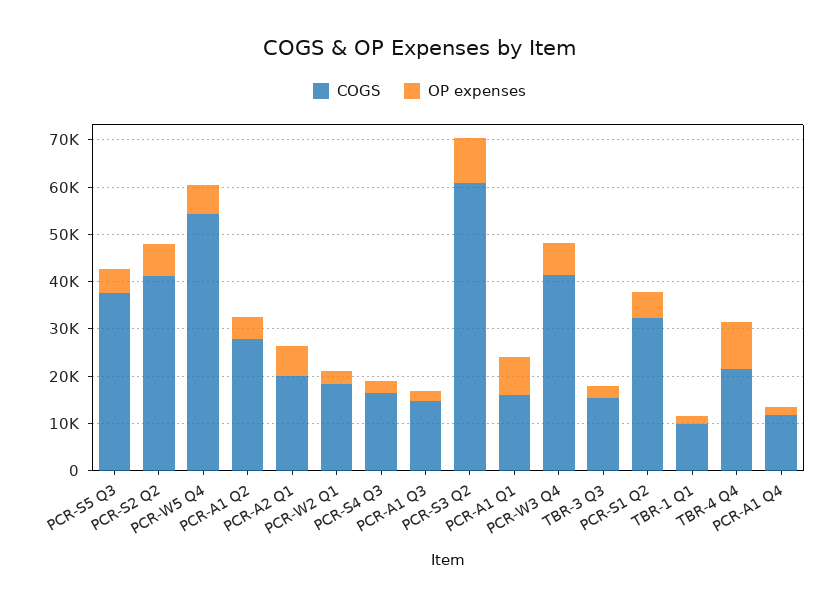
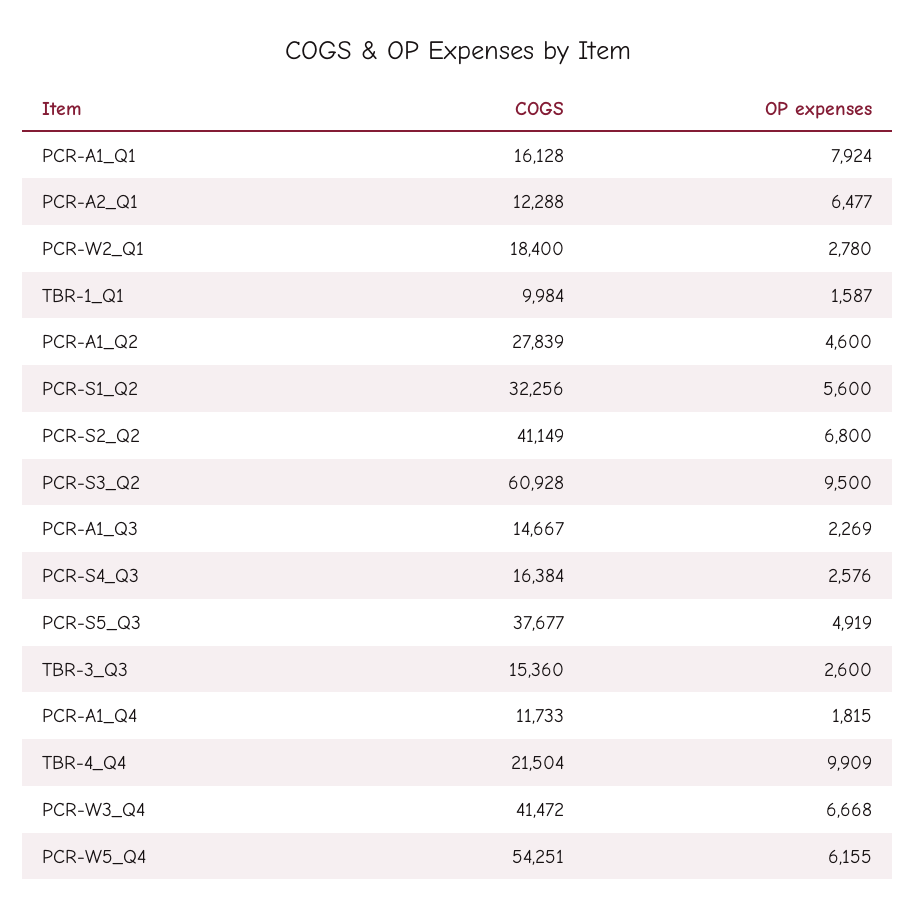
COGS, PCR-A2 Q1: 20000 -> 12288

